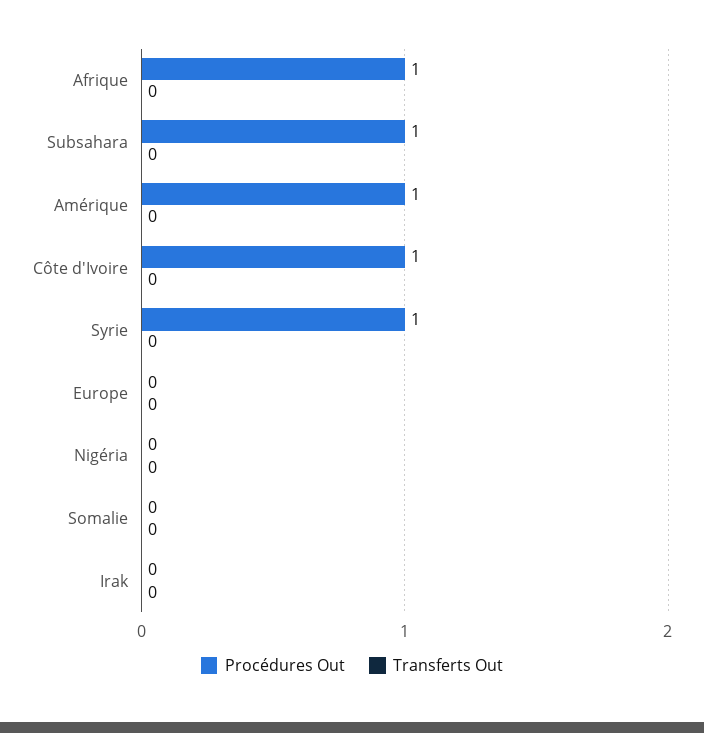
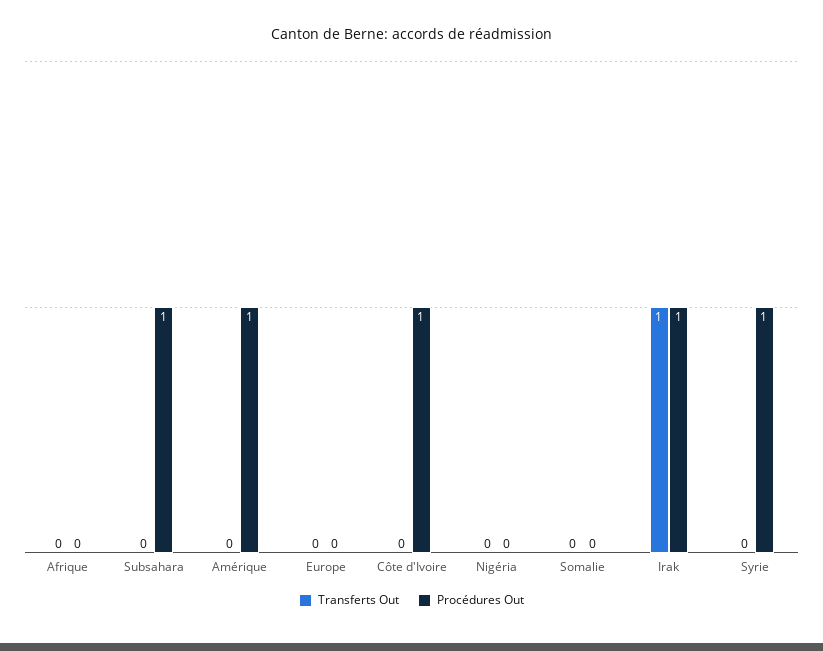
Procédures Out, Afrique: 1 -> 0
Procédures Out, Irak: 0 -> 1
Transferts Out, Irak: 0 -> 1

